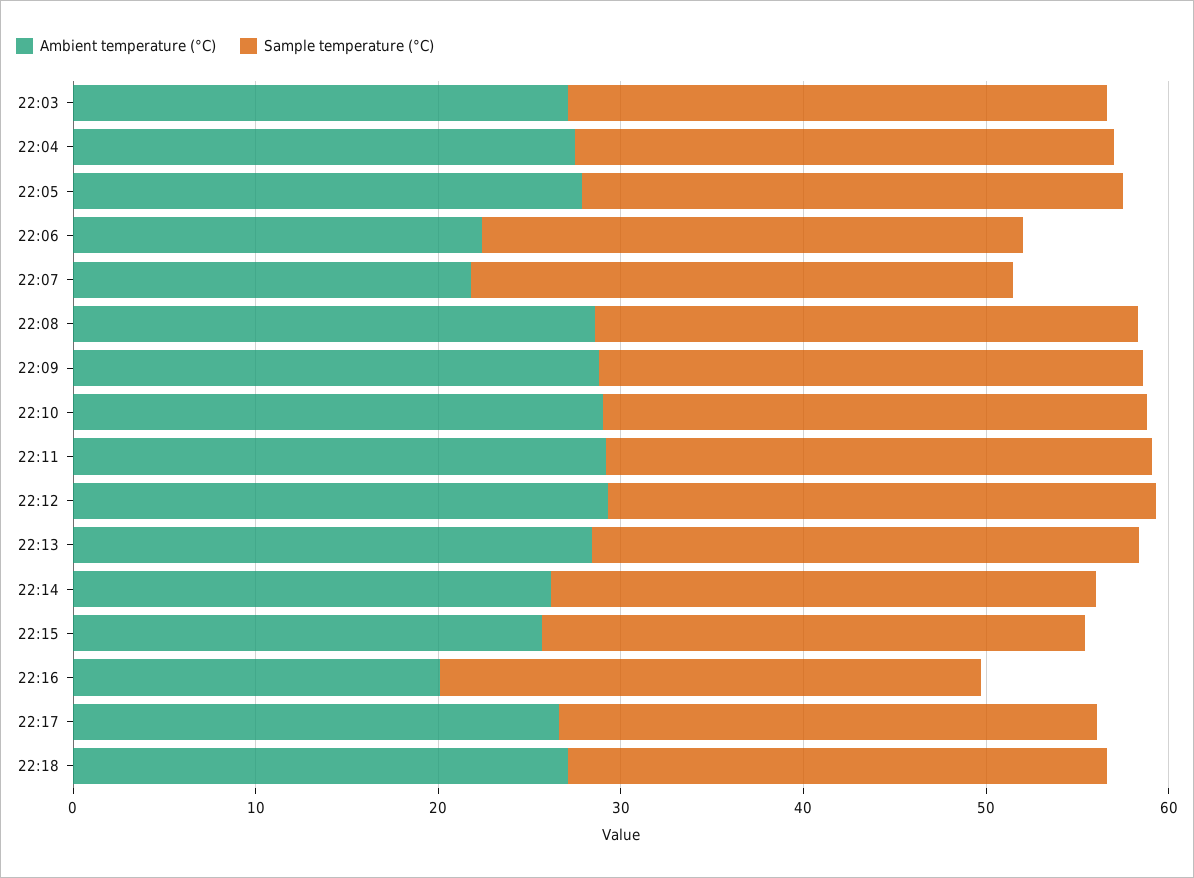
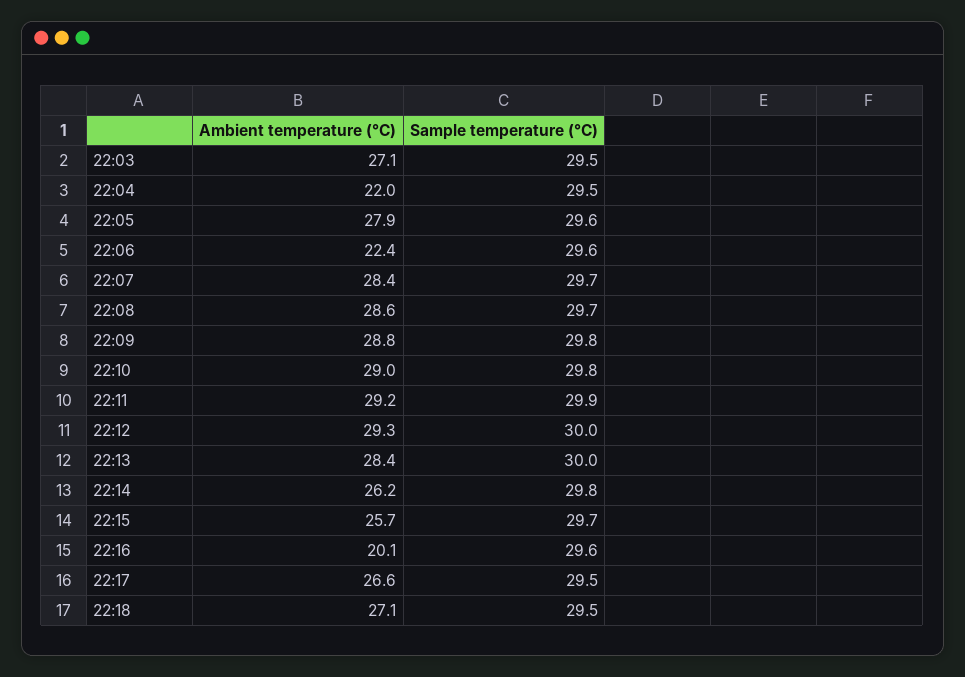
Ambient temperature (°C), 22:04: 28 -> 22
Ambient temperature (°C), 22:07: 22 -> 28.4

